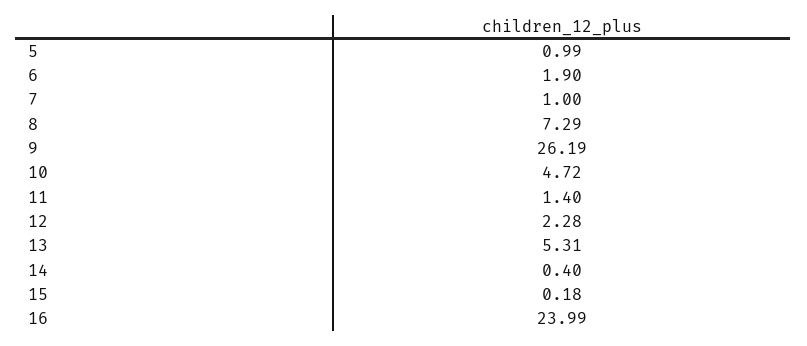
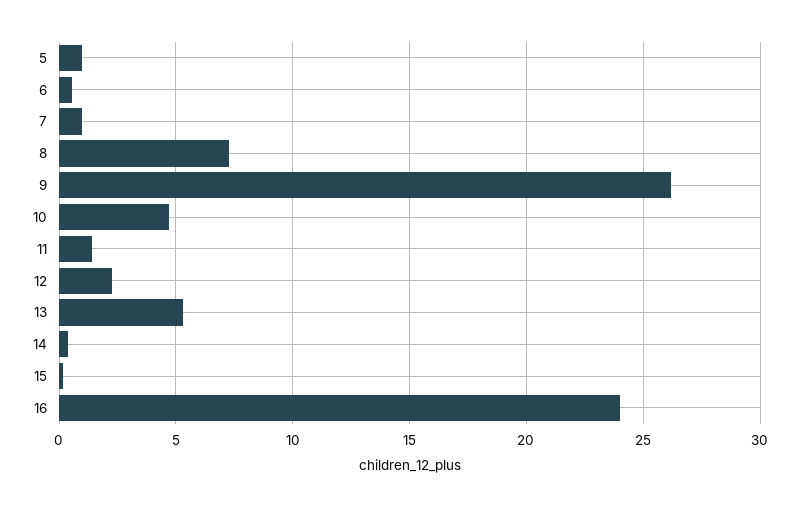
6: 1.9 -> 0.5

